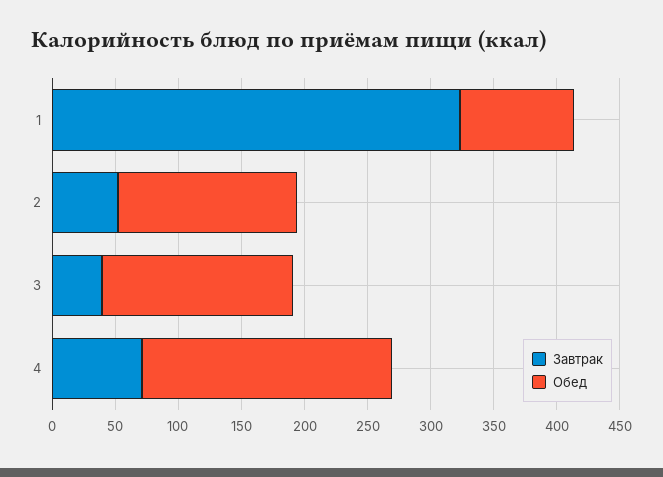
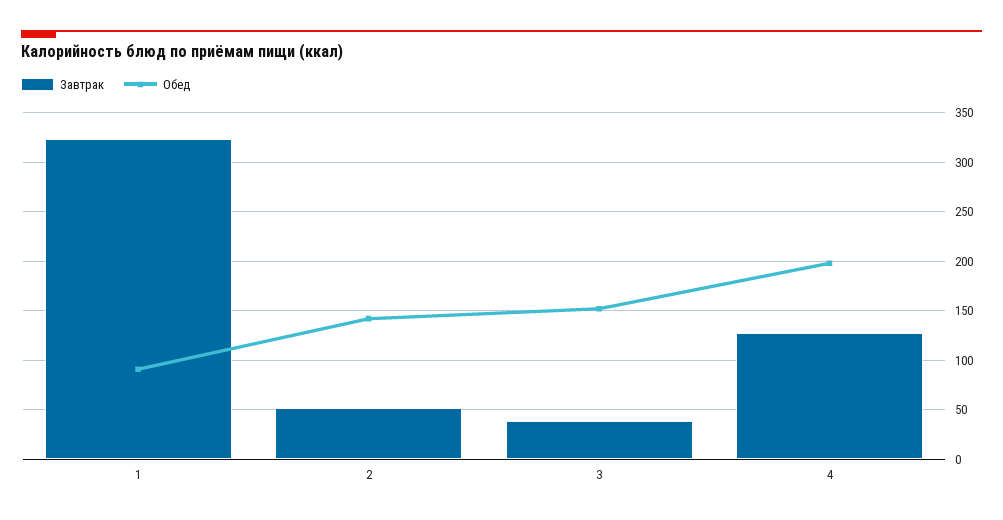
Завтрак, 4: 70 -> 130

